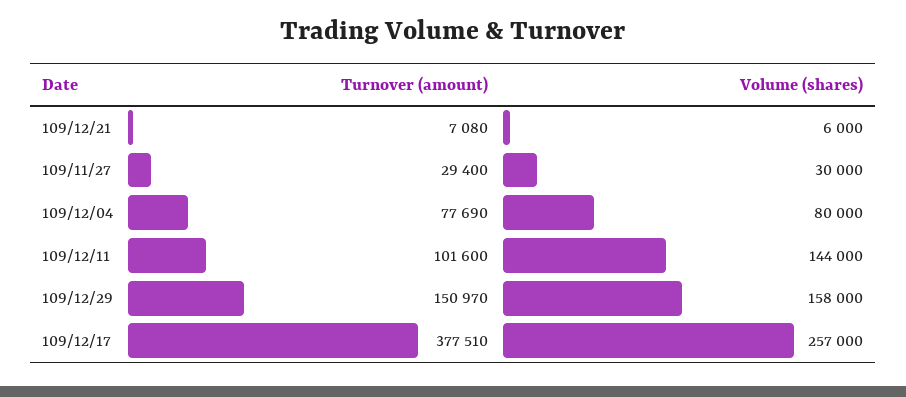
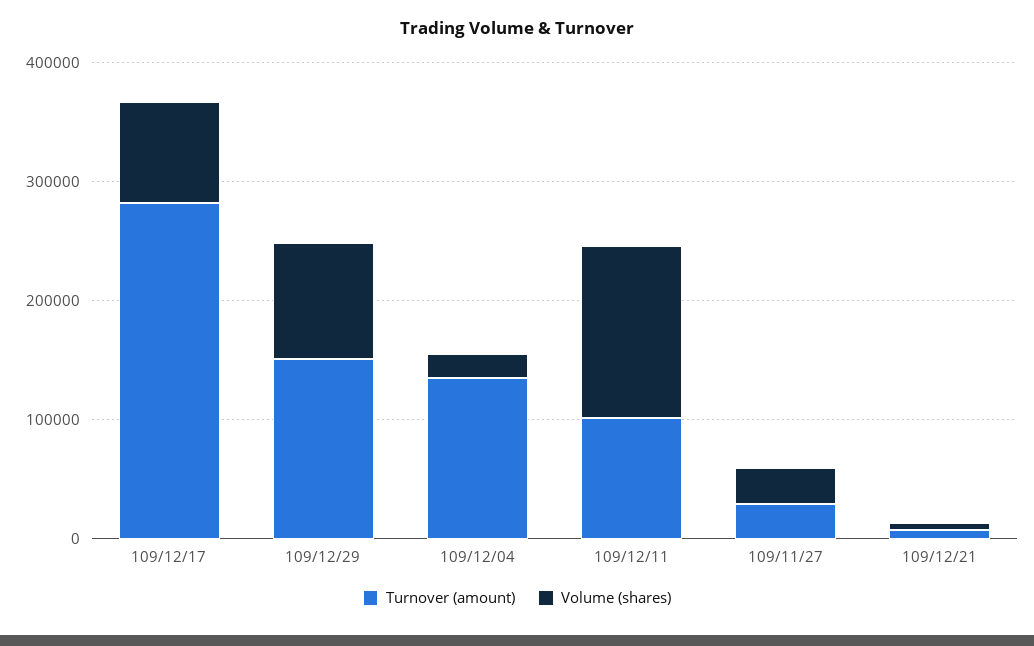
Turnover (amount), 109/12/04: 77690 -> 140000
Volume (shares), 109/12/04: 80000 -> 20000
Volume (shares), 109/12/29: 158000 -> 100000
Turnover (amount), 109/12/17: 377510 -> 280000
Volume (shares), 109/12/17: 257000 -> 80000

